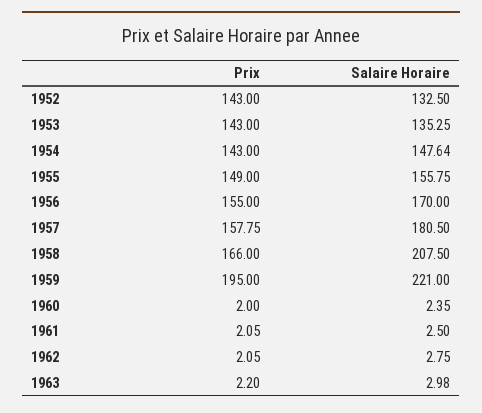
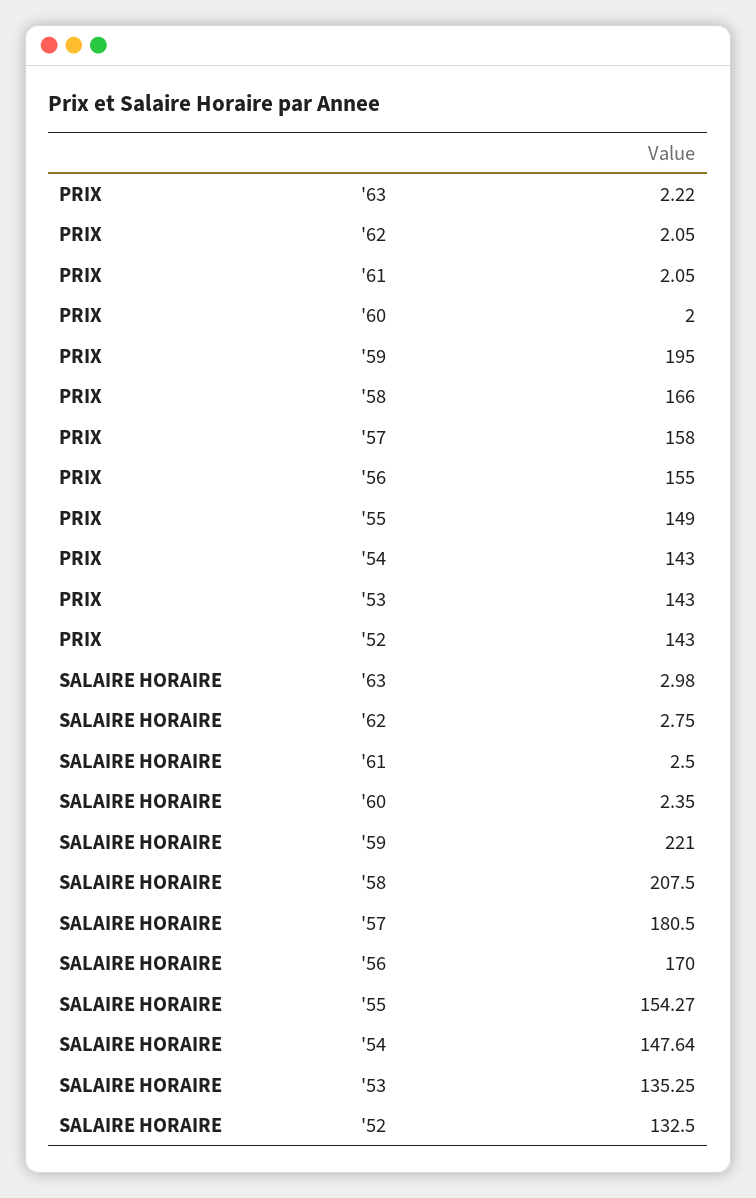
Salaire Horaire, 1955: 155.75 -> 154.27
Prix, 1957: 157.75 -> 158
Prix, 1963: 2.2 -> 2.22

